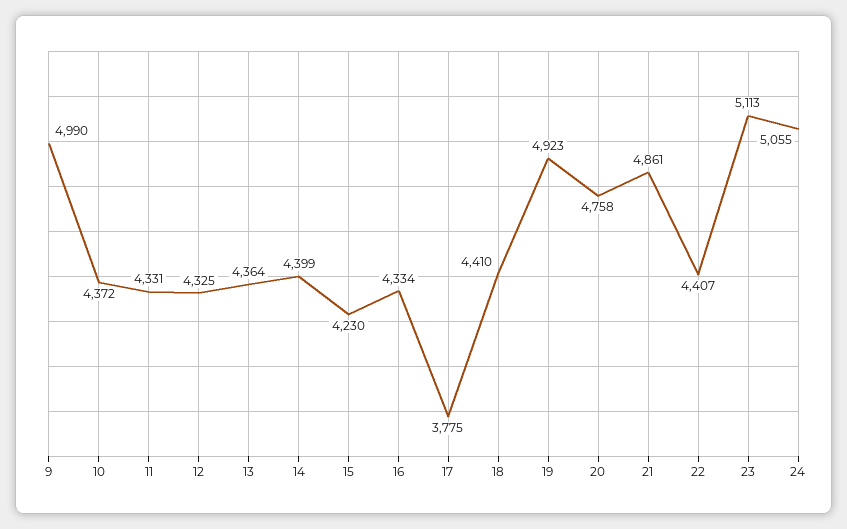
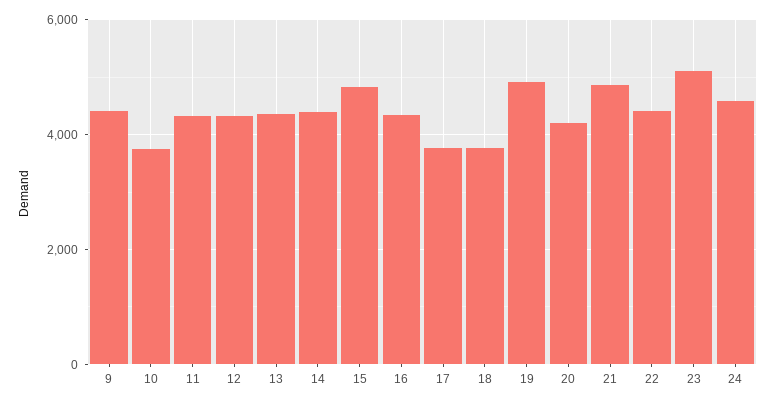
9: 4990 -> 4400
10: 4372 -> 3800
15: 4230 -> 4800
18: 4410 -> 3800
20: 4758 -> 4200
24: 5055 -> 4600

